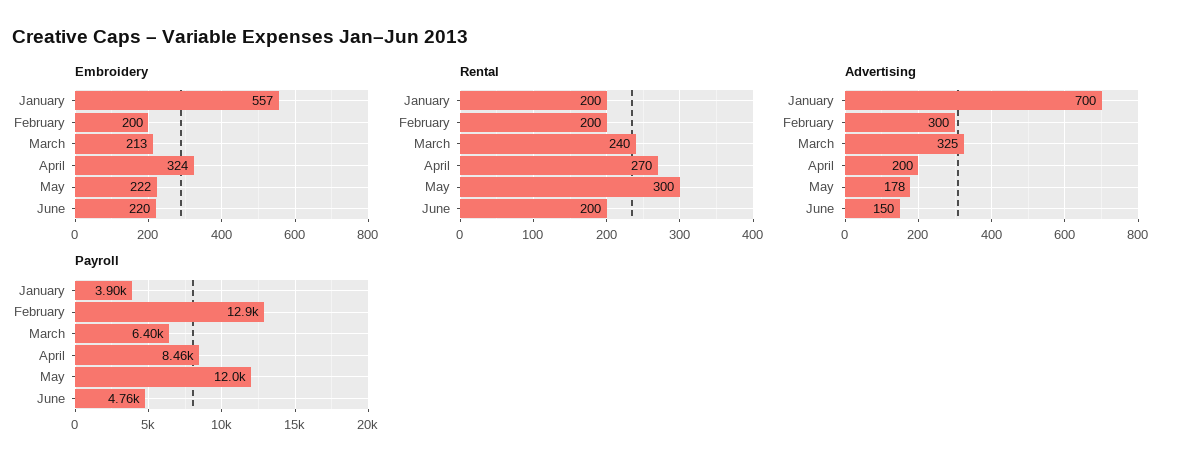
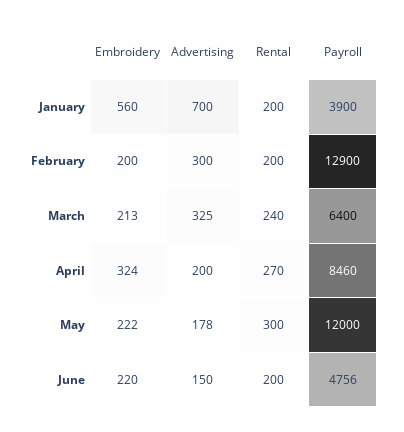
Embroidery, January: 557 -> 560

